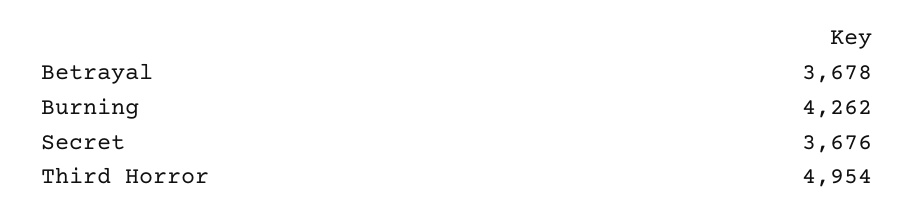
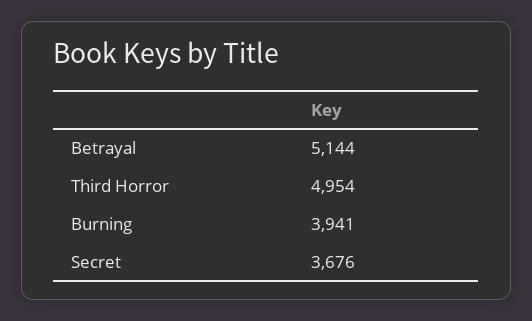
Betrayal: 3678 -> 5144
Burning: 4262 -> 3941

